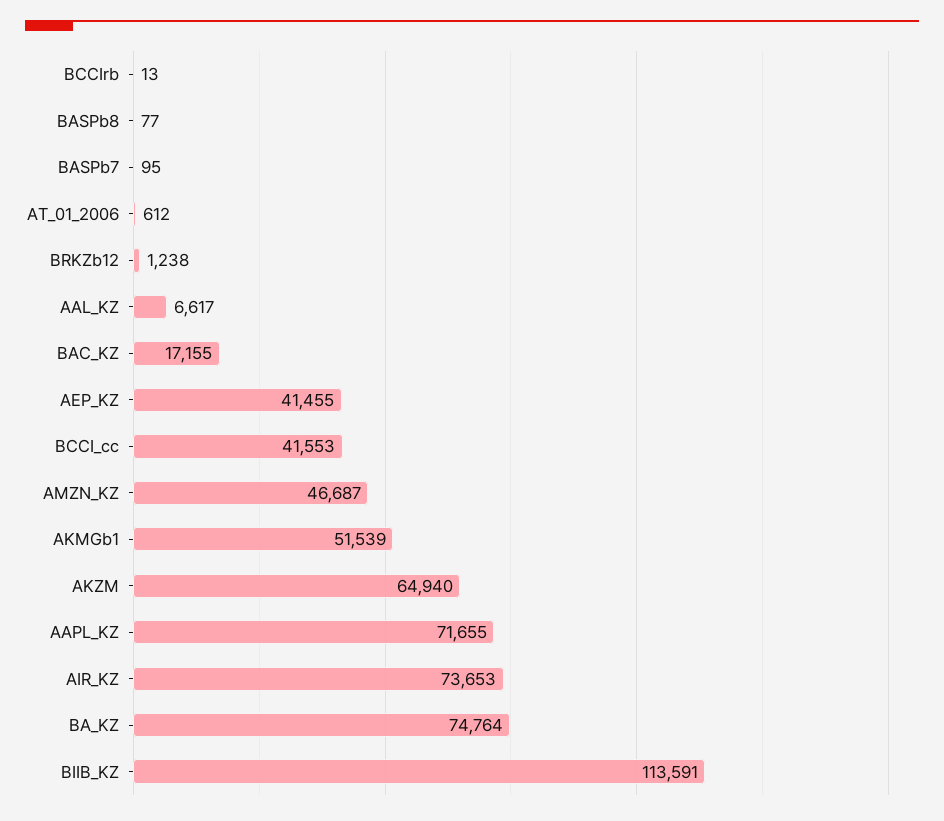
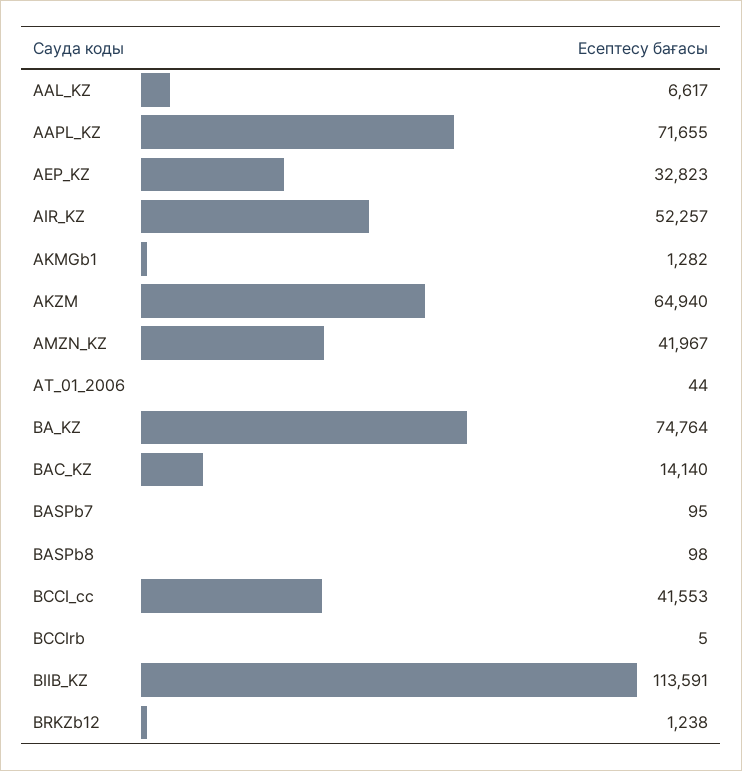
BCCIrb: 13 -> 5
BASPb8: 77 -> 98
AT_01_2006: 612 -> 44
BAC_KZ: 17155 -> 14140
AEP_KZ: 41455 -> 32823
AMZN_KZ: 46687 -> 41967
AKMGb1: 51539 -> 1282
AIR_KZ: 73653 -> 52257

